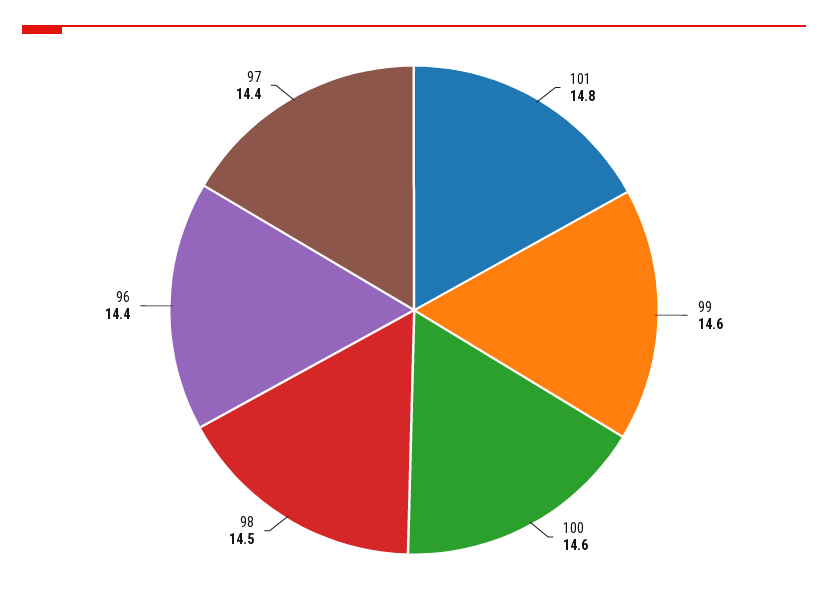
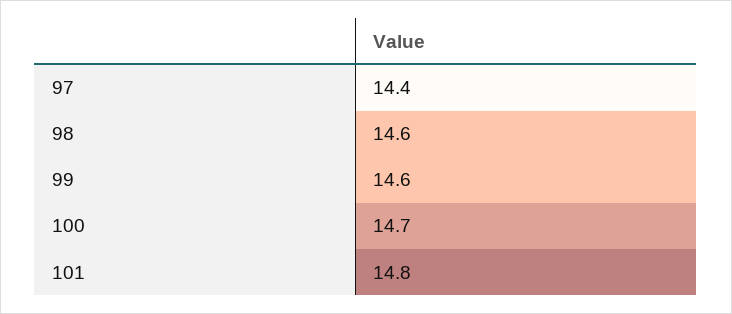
100: 14.6 -> 14.7
98: 14.5 -> 14.6
96: 14.4 -> none

